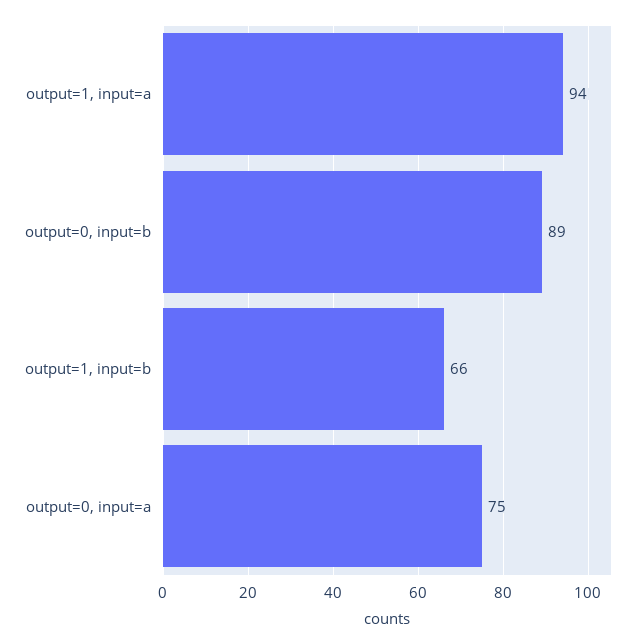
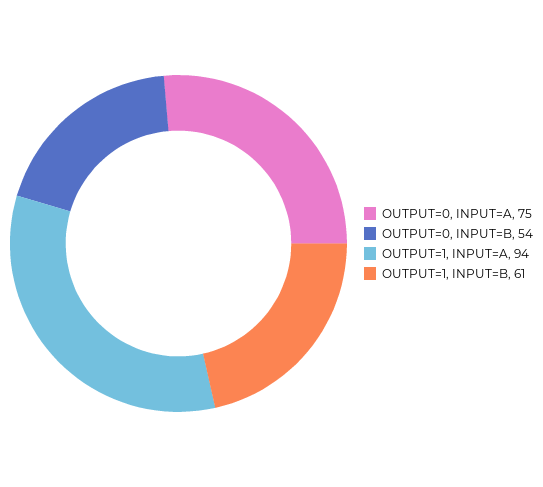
output=0, input=b: 89 -> 54
output=1, input=b: 66 -> 61

